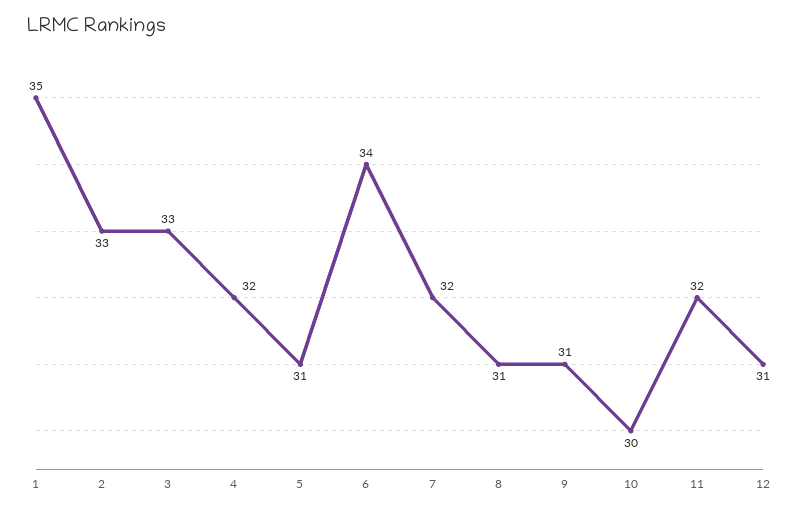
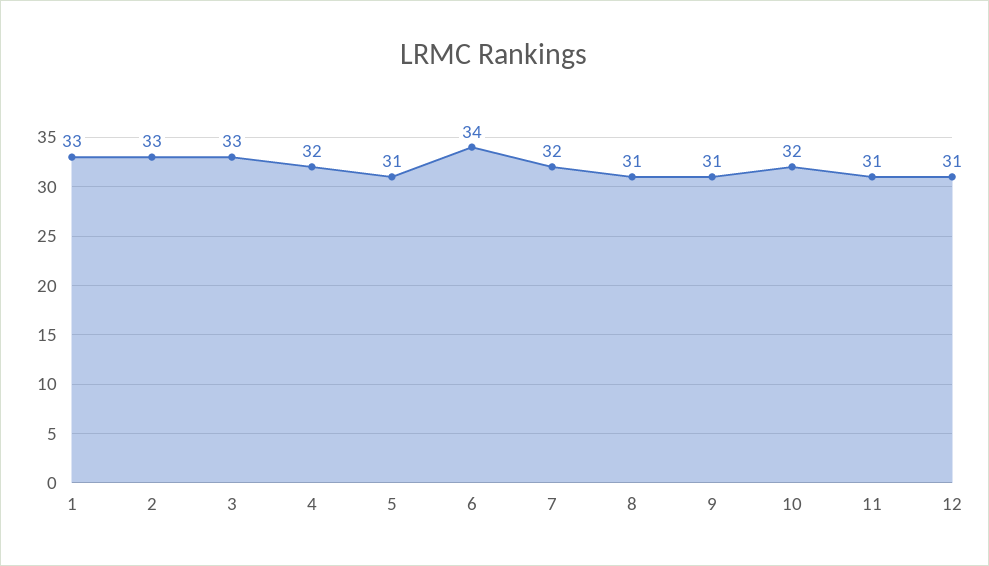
1: 35 -> 33
10: 30 -> 32
11: 32 -> 31

